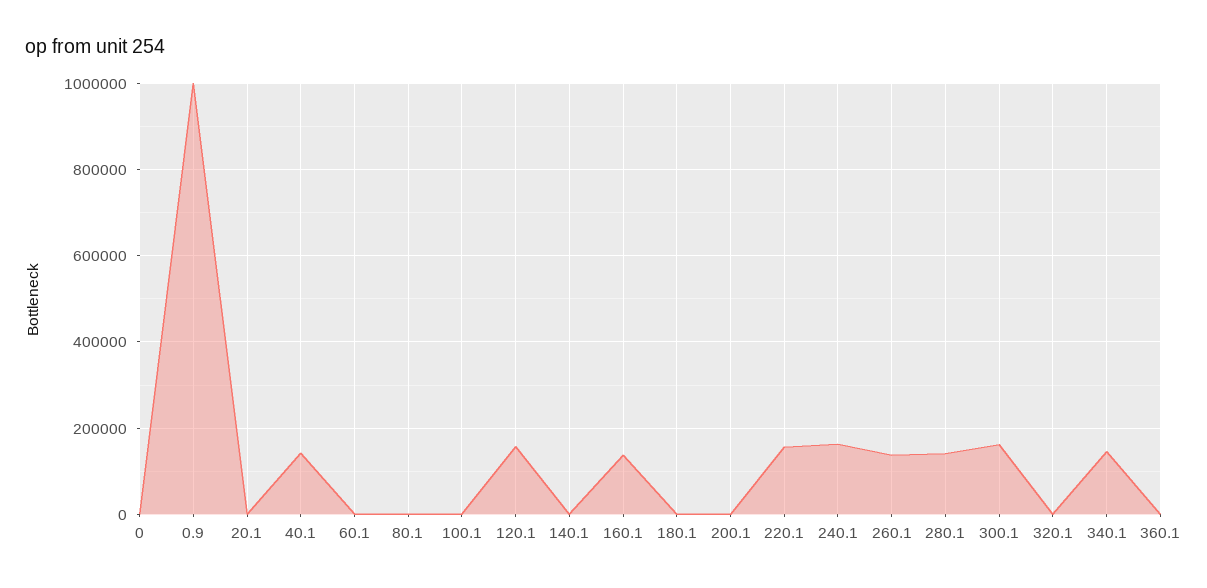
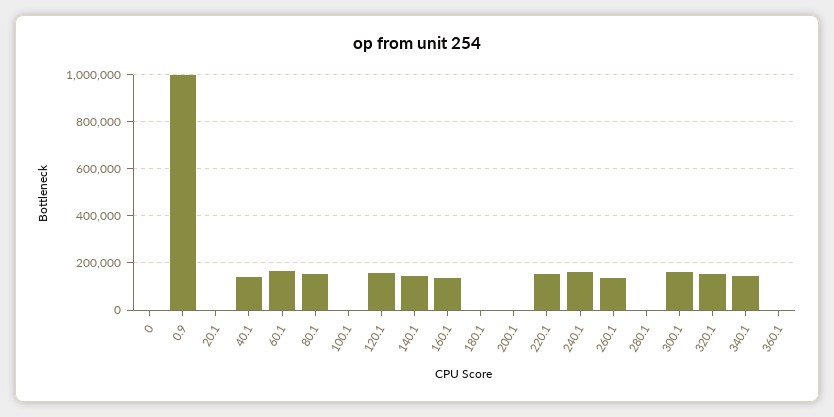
60.1: 0 -> 150000
80.1: 0 -> 150000
140.1: 0 -> 150000
280.1: 140000 -> 0
320.1: 0 -> 150000

